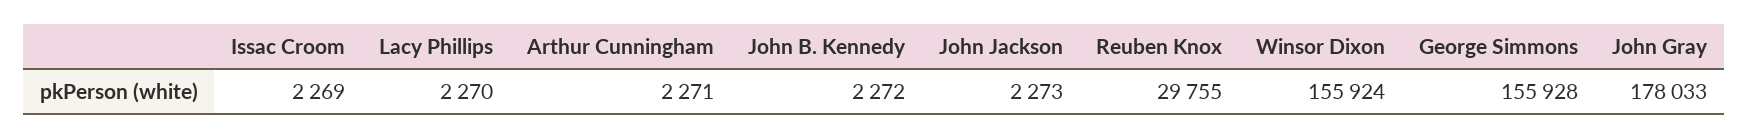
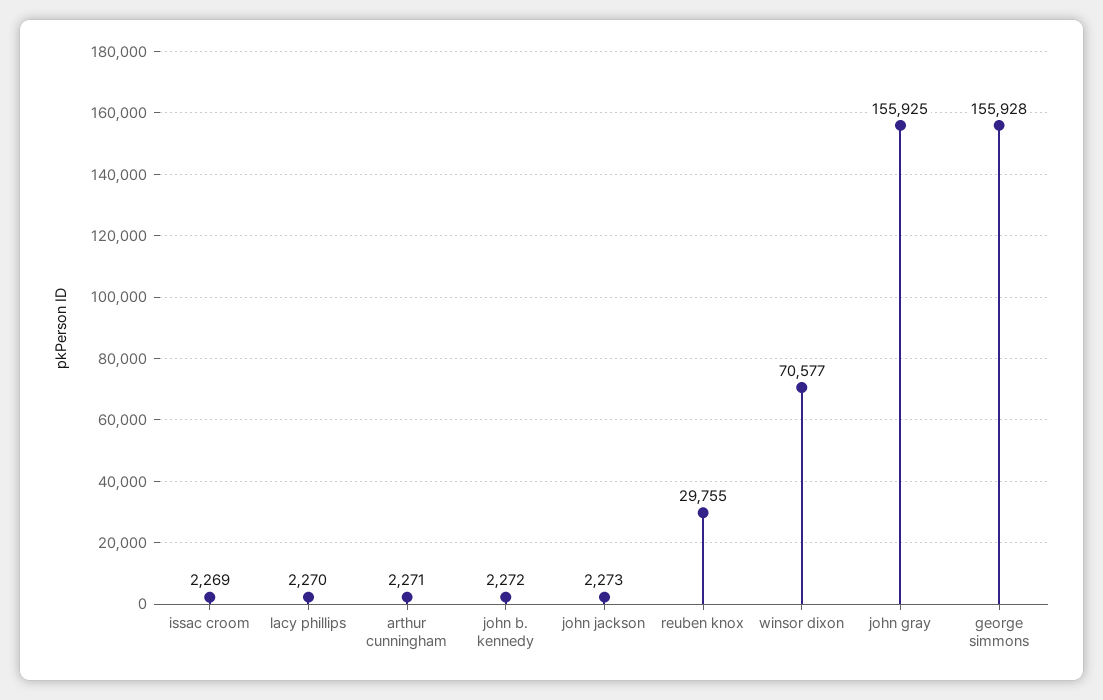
Winsor Dixon: 155924 -> 70577
John Gray: 178033 -> 155925

